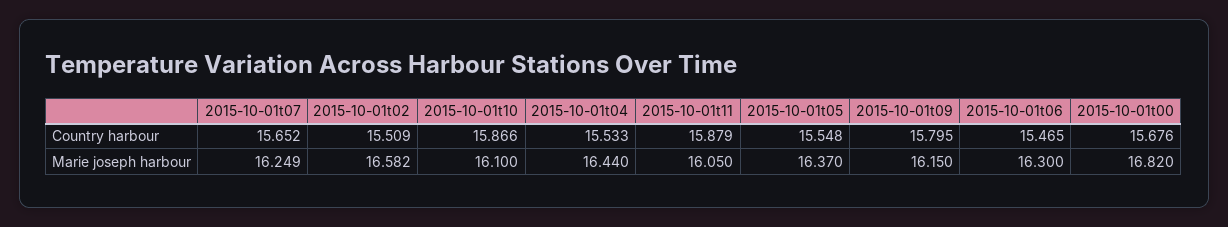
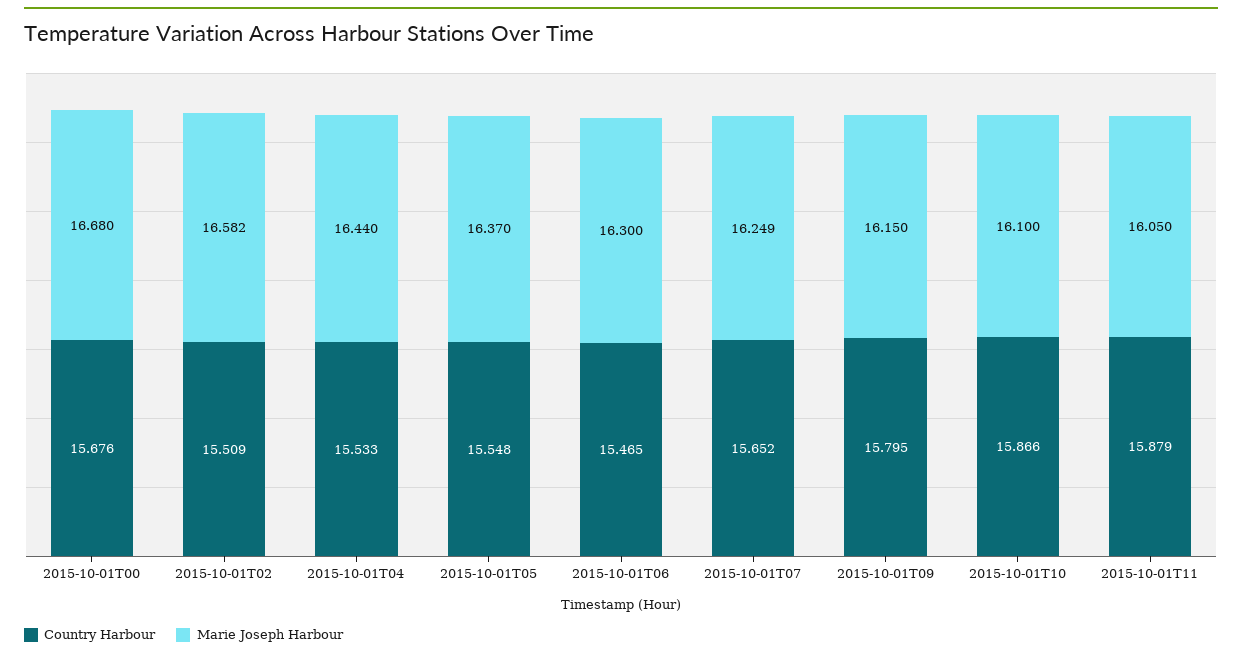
Marie joseph harbour, 2015-10-01t00: 16.82 -> 16.68

